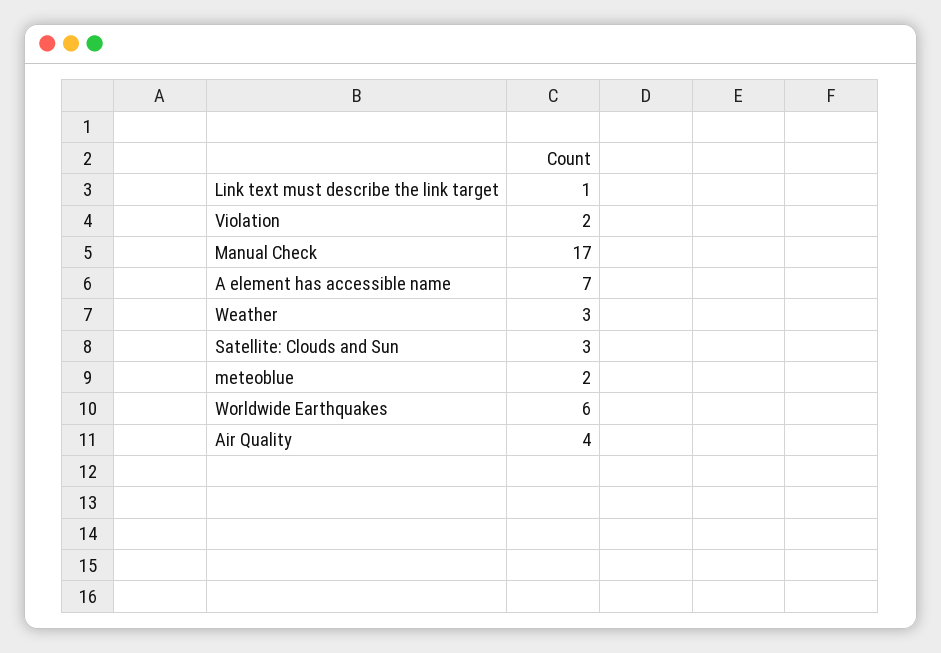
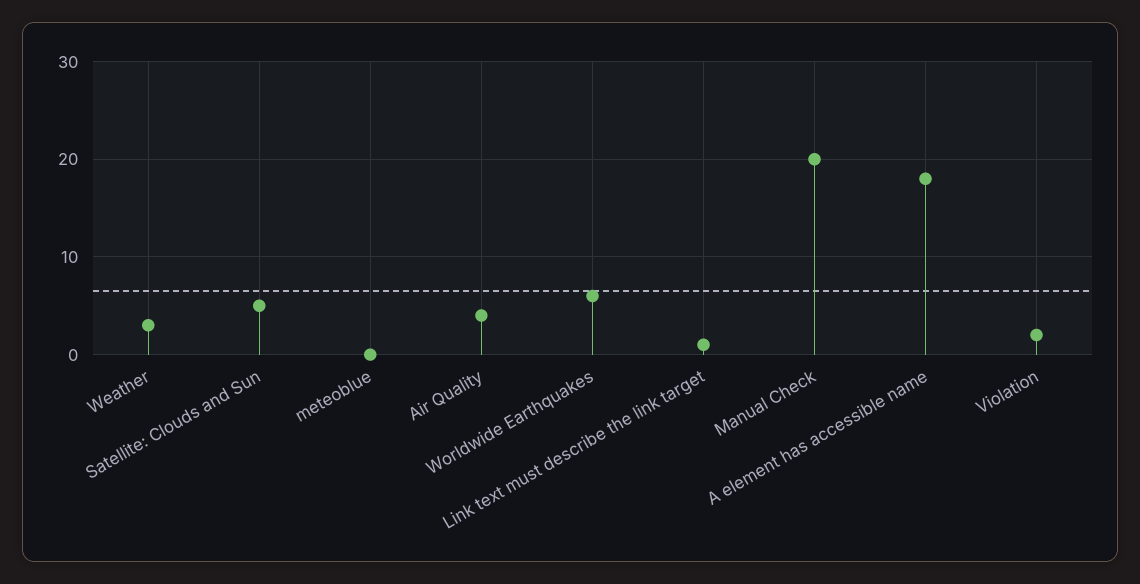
Manual Check: 17 -> 20
A element has accessible name: 7 -> 18
Satellite: Clouds and Sun: 3 -> 5
meteoblue: 2 -> 0

